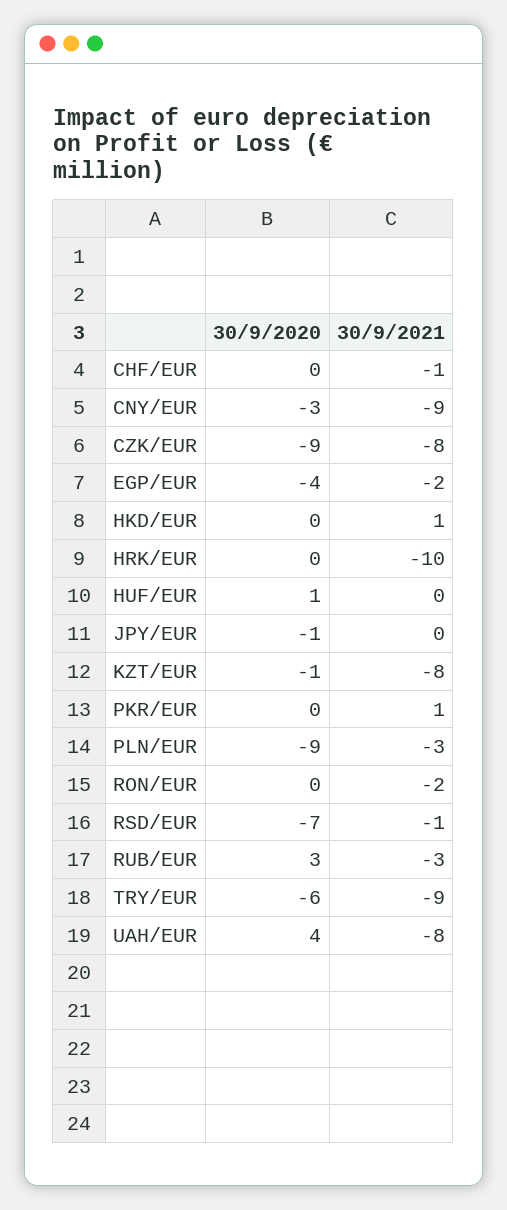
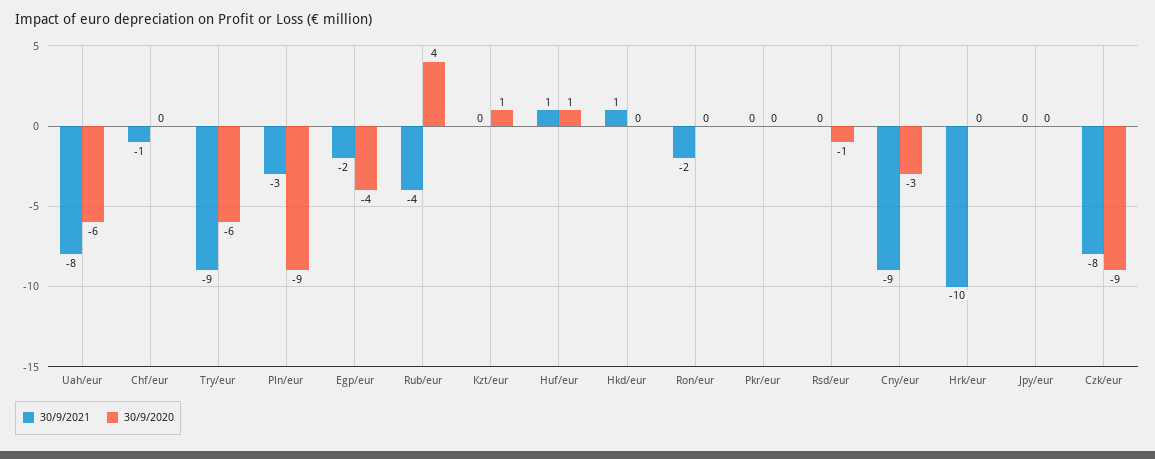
30/9/2021, HUF/EUR: 0 -> 1
30/9/2020, JPY/EUR: -1 -> 0
30/9/2020, KZT/EUR: -1 -> 1
30/9/2021, KZT/EUR: -8 -> 0
30/9/2021, PKR/EUR: 1 -> 0
30/9/2020, RSD/EUR: -7 -> -1
30/9/2021, RSD/EUR: -1 -> 0
30/9/2020, RUB/EUR: 3 -> 4
30/9/2021, RUB/EUR: -3 -> -4
30/9/2020, UAH/EUR: 4 -> -6

